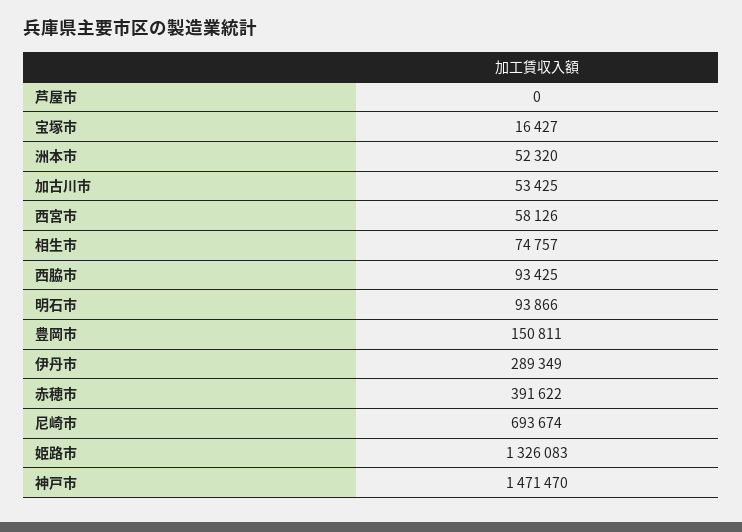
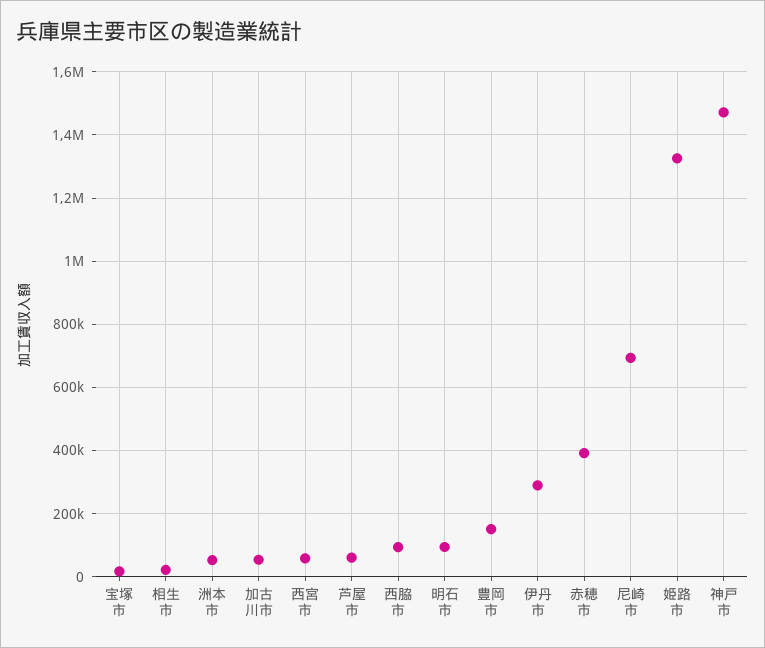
芦屋市: 0 -> 60000
相生市: 74757 -> 20000

